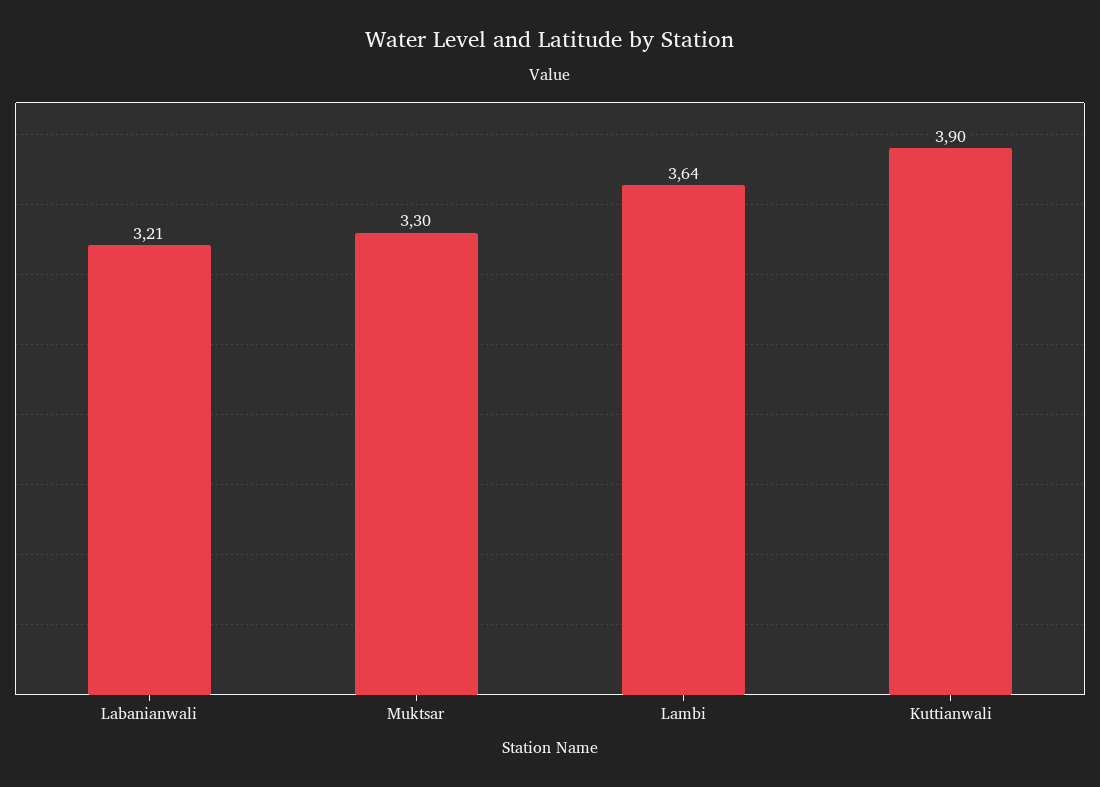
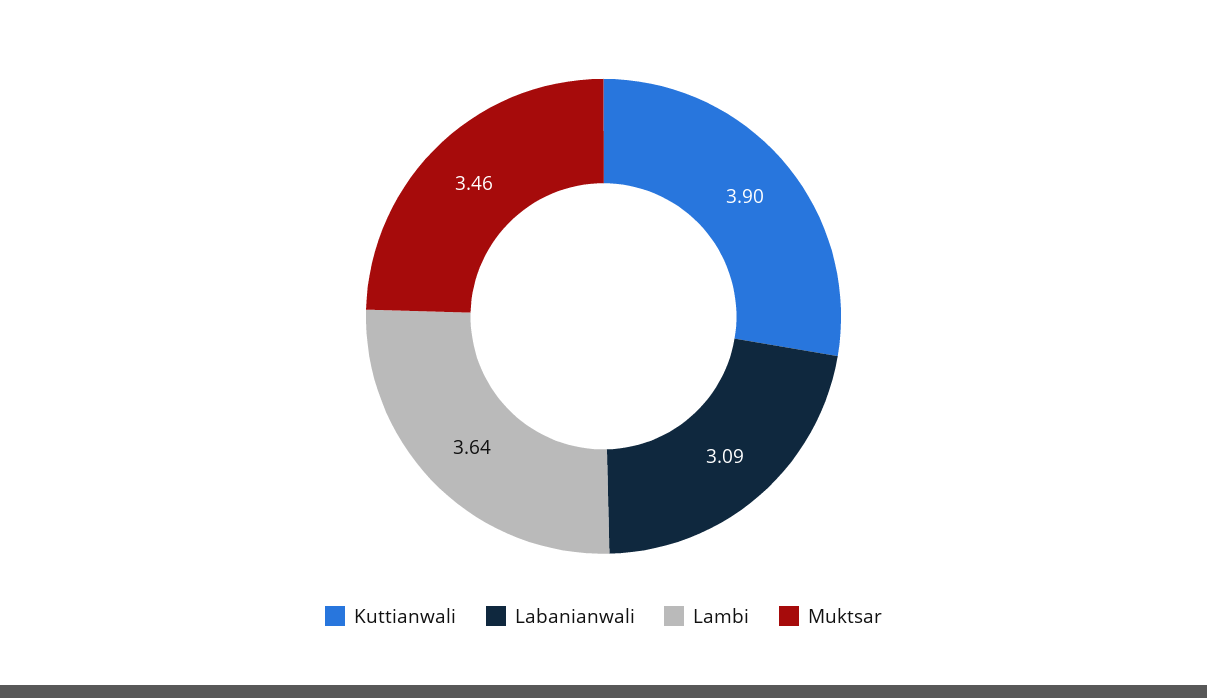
Labanianwali: 3.21 -> 3.09
Muktsar: 3.3 -> 3.46

